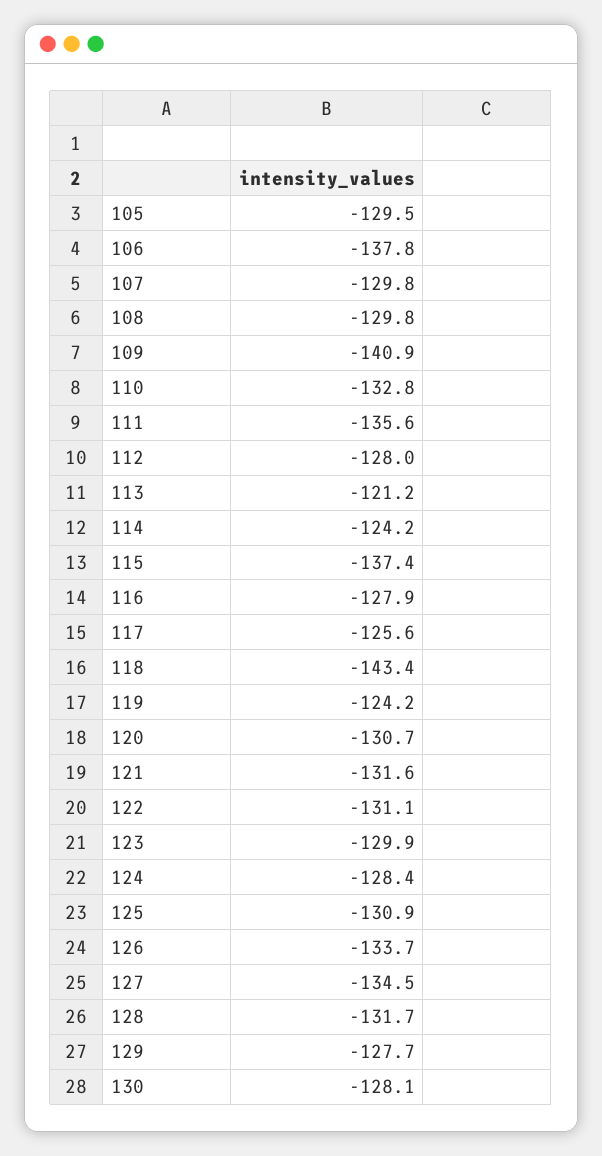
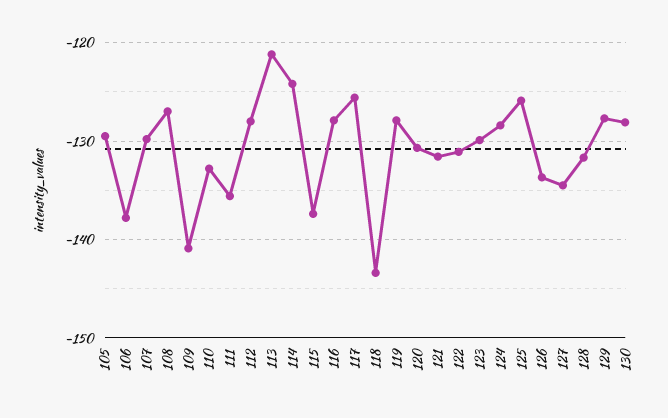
108: -129.8 -> -127
119: -124.2 -> -128
125: -130.9 -> -126

